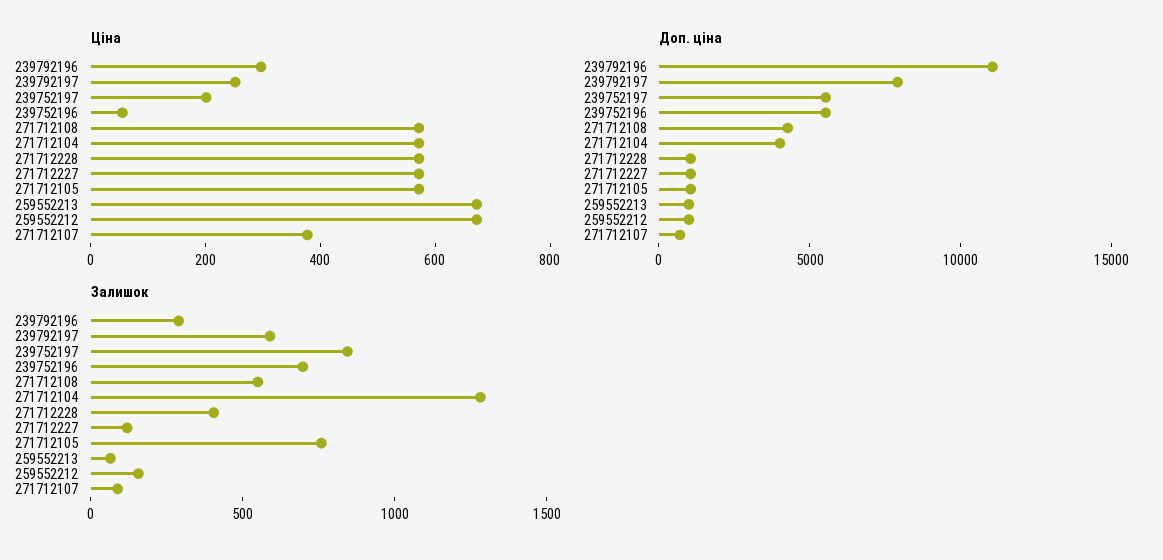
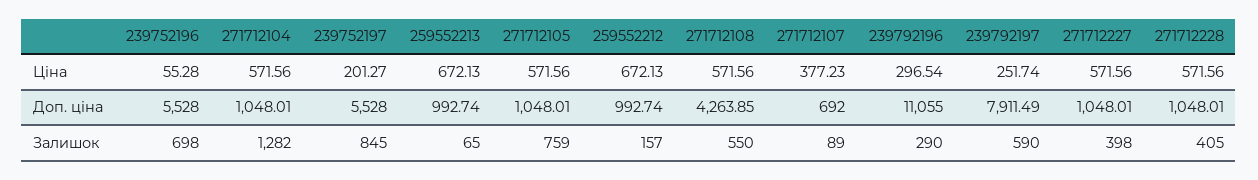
Доп. ціна, 271712104: 4000 -> 1048.01
Залишок, 271712227: 100 -> 398

